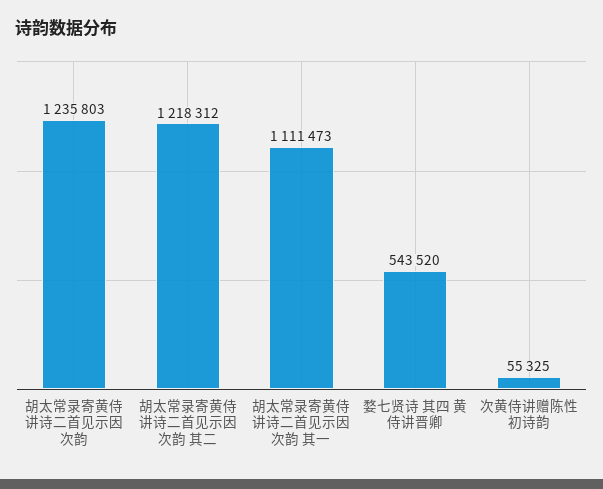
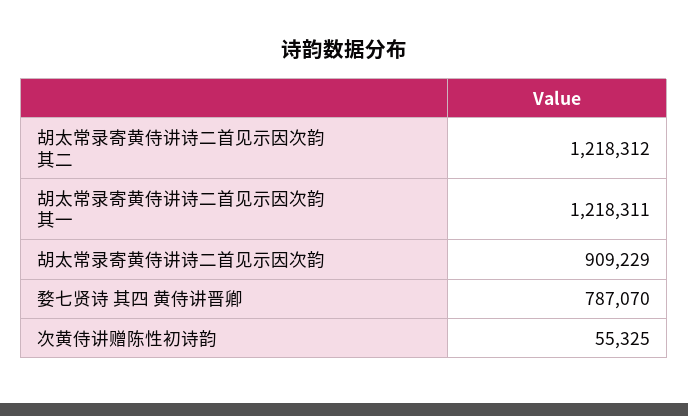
胡太常录寄黄侍讲诗二首见示因次韵: 1235803 -> 909229
胡太常录寄黄侍讲诗二首见示因次韵 其一: 1111473 -> 1218311
婺七贤诗 其四 黄侍讲晋卿: 543520 -> 787070

